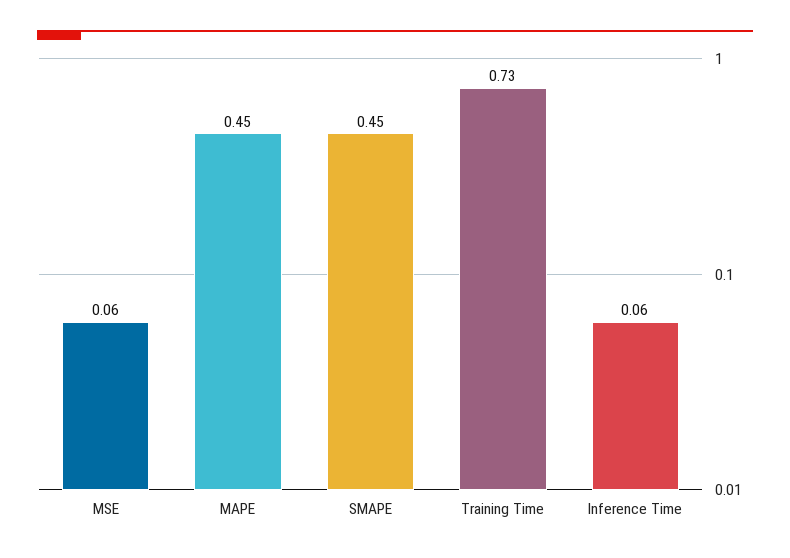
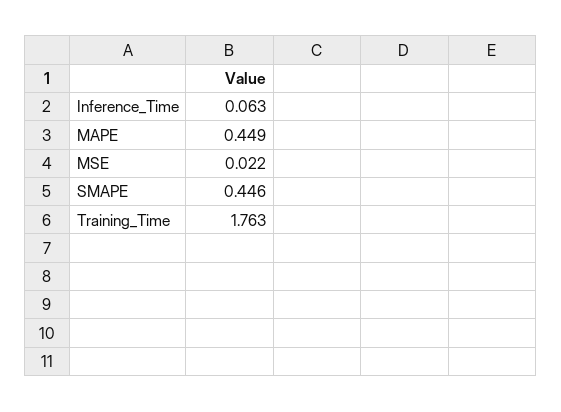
MSE: 0.06 -> 0.022
Training Time: 0.73 -> 1.763

